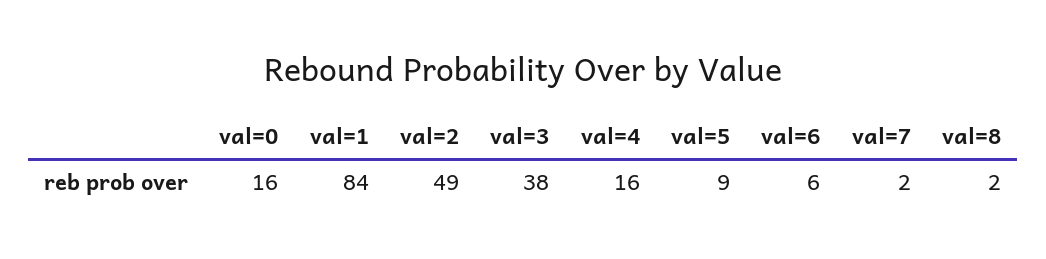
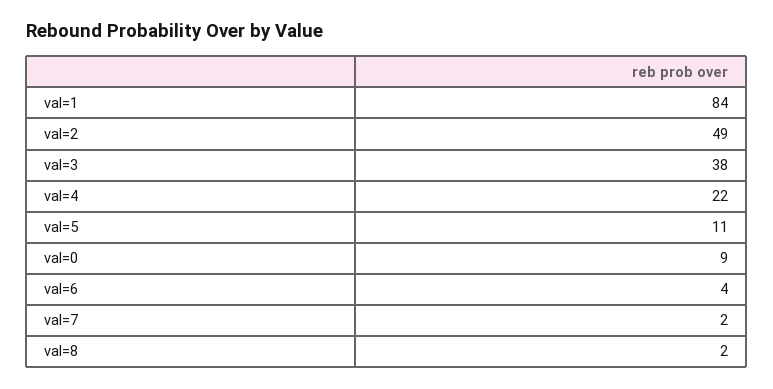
val=0: 16 -> 9
val=4: 16 -> 22
val=5: 9 -> 11
val=6: 6 -> 4

